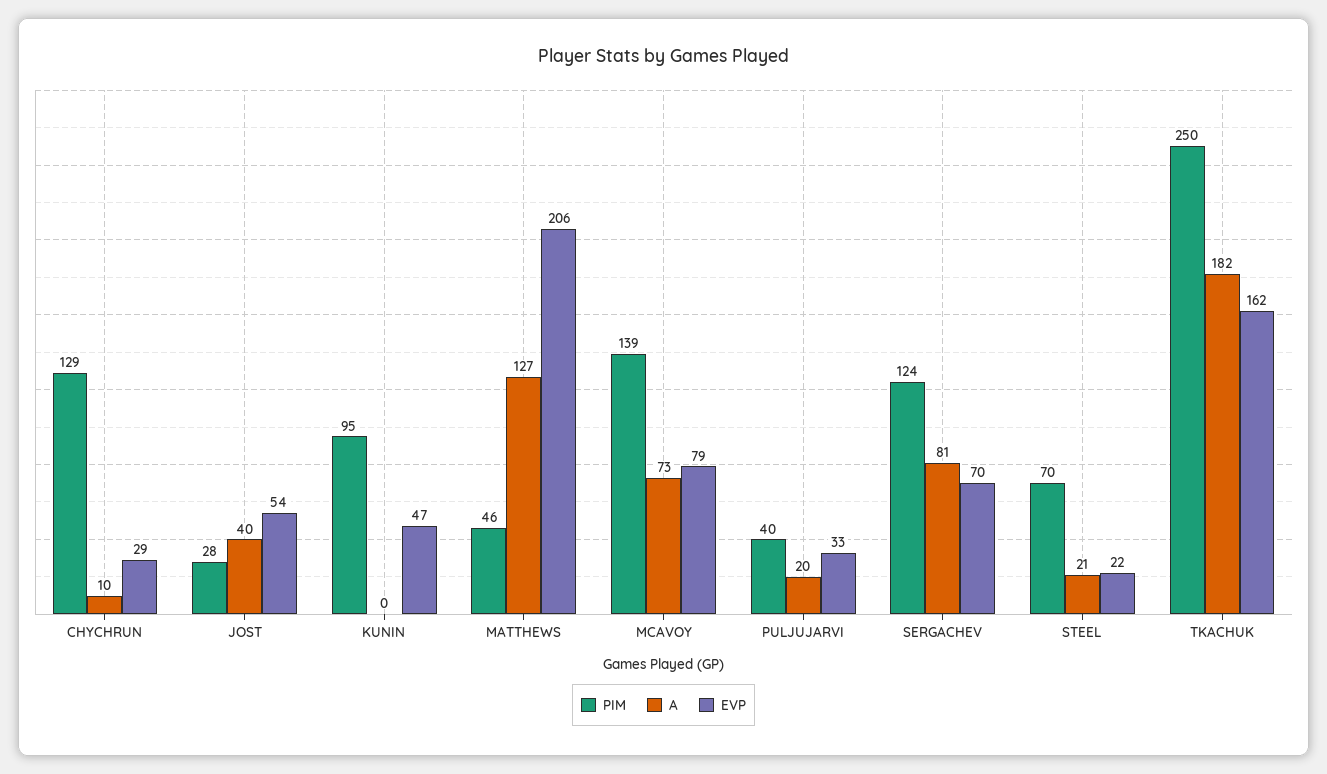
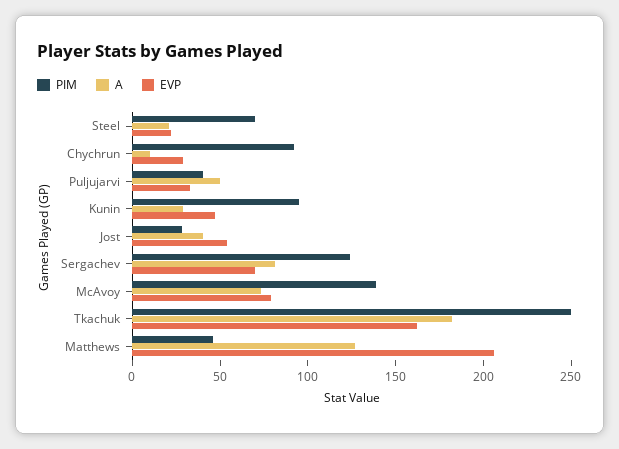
PIM, CHYCHRUN: 129 -> 90
A, KUNIN: 0 -> 30
A, PULJUJARVI: 20 -> 50

